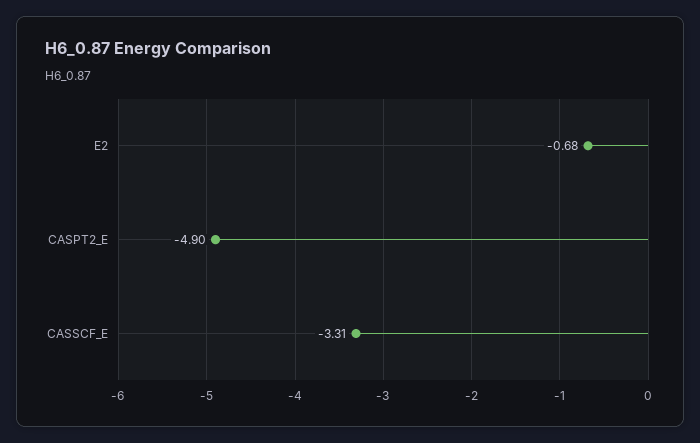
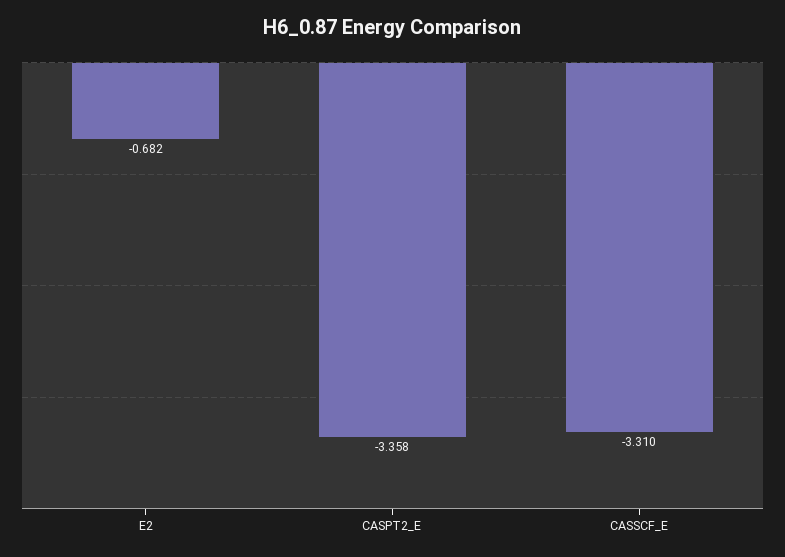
CASPT2_E: -4.9 -> -3.358

